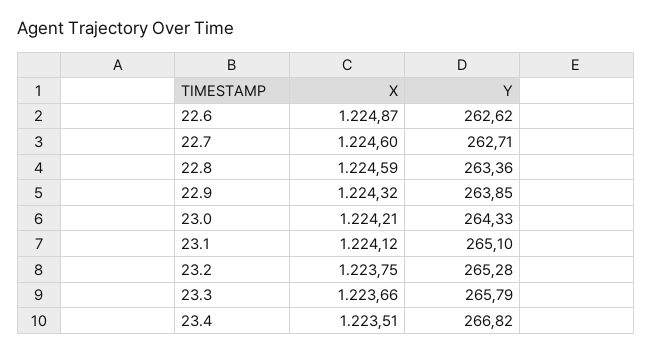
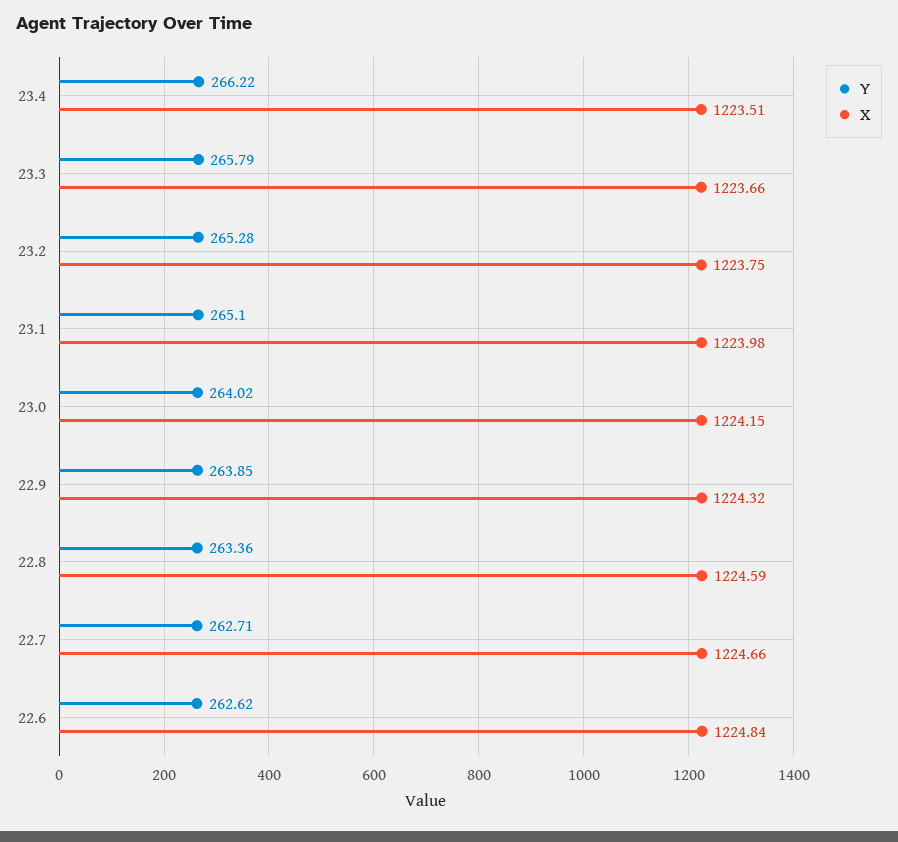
X, 22.6: 1224.87 -> 1224.84
X, 22.7: 1224.6 -> 1224.66
X, 23.0: 1224.21 -> 1224.15
Y, 23.0: 264.33 -> 264.02
X, 23.1: 1224.12 -> 1223.98
Y, 23.4: 266.82 -> 266.22

